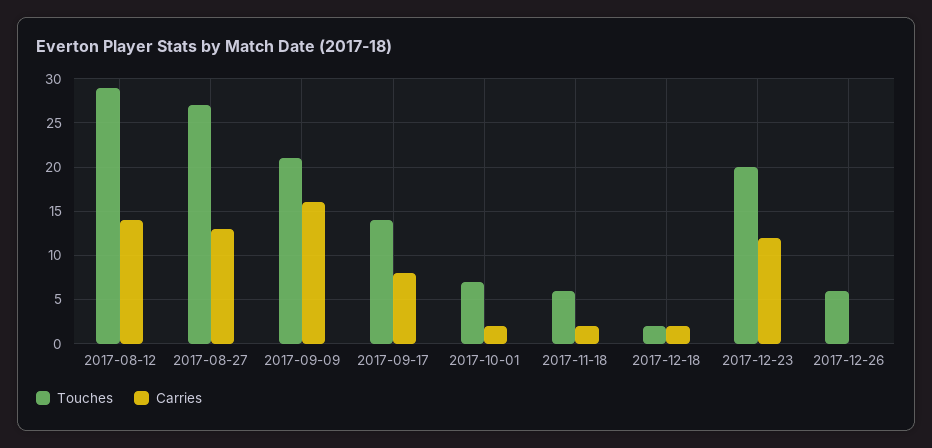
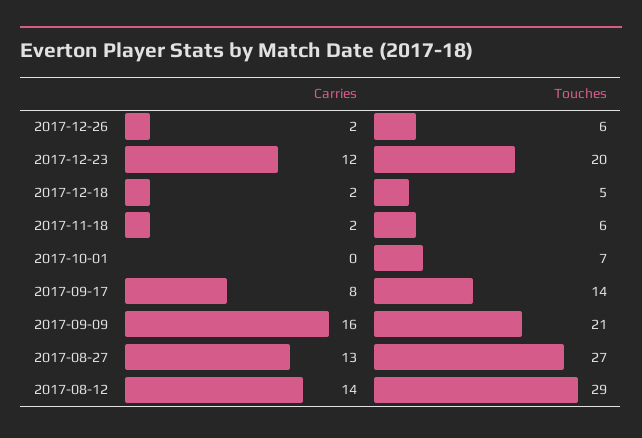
Carries, 2017-10-01: 2 -> 0
Touches, 2017-12-18: 2 -> 5
Carries, 2017-12-26: 0 -> 2

